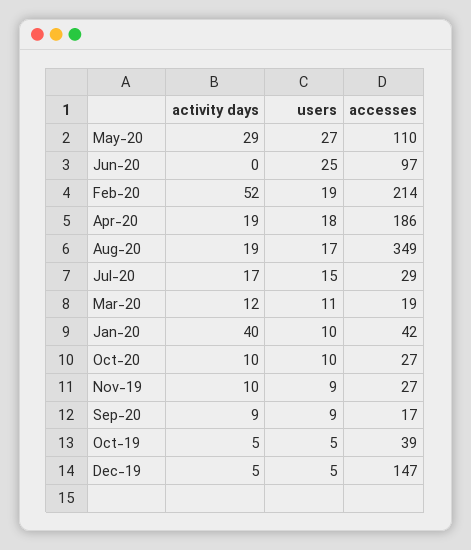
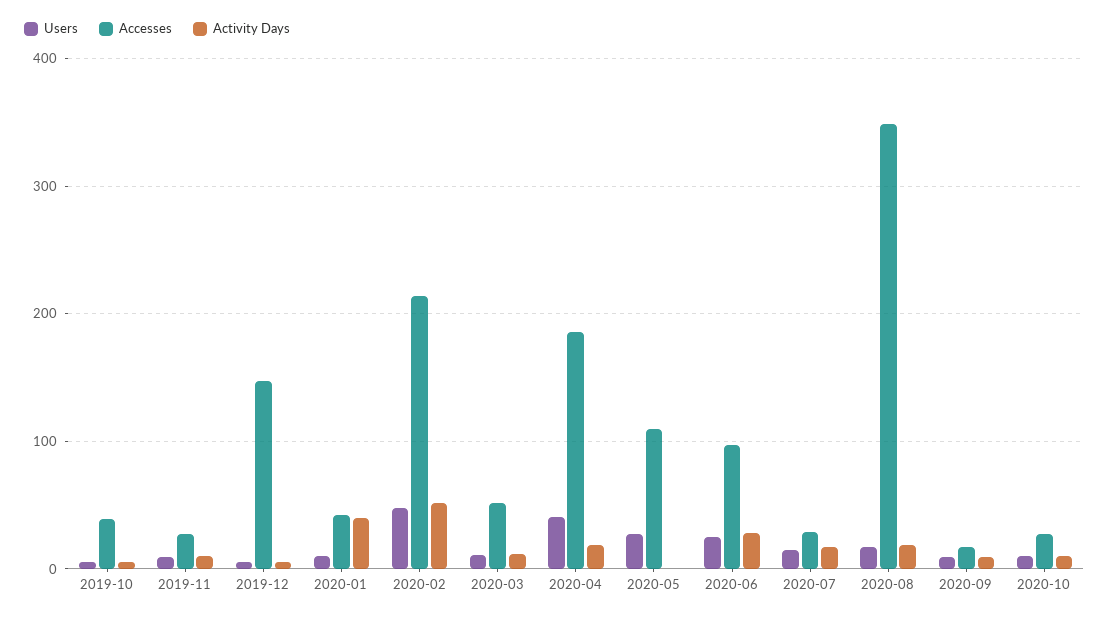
activity days, May-20: 29 -> 0
activity days, Jun-20: 0 -> 30
users, Feb-20: 19 -> 50
users, Apr-20: 18 -> 40
accesses, Mar-20: 19 -> 50

